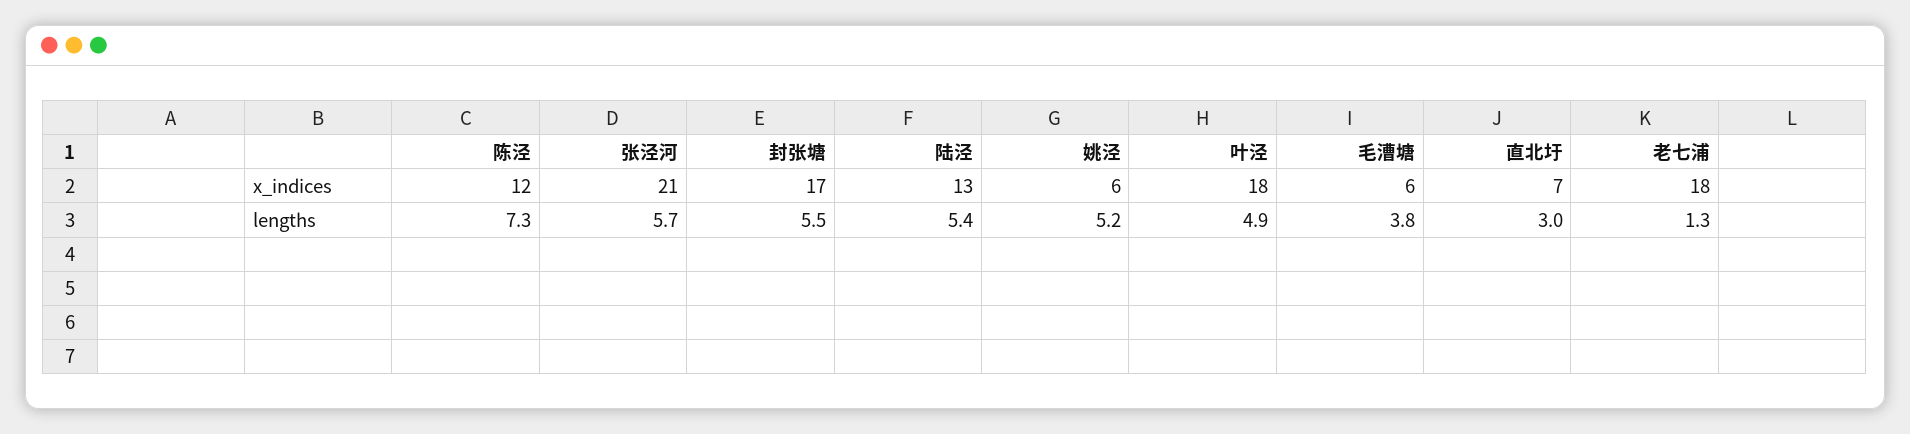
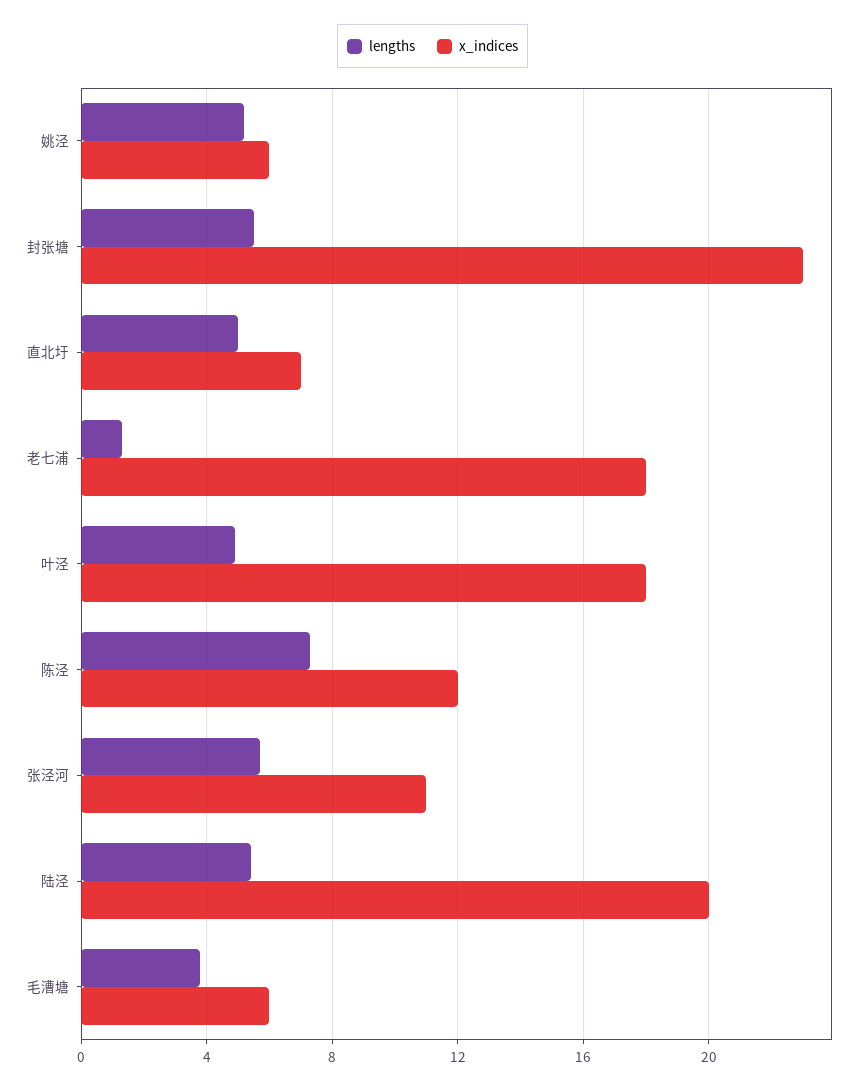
x_indices, 张泾河: 21 -> 11
x_indices, 封张塘: 17 -> 23
x_indices, 陆泾: 13 -> 20
lengths, 直北圩: 3 -> 5

